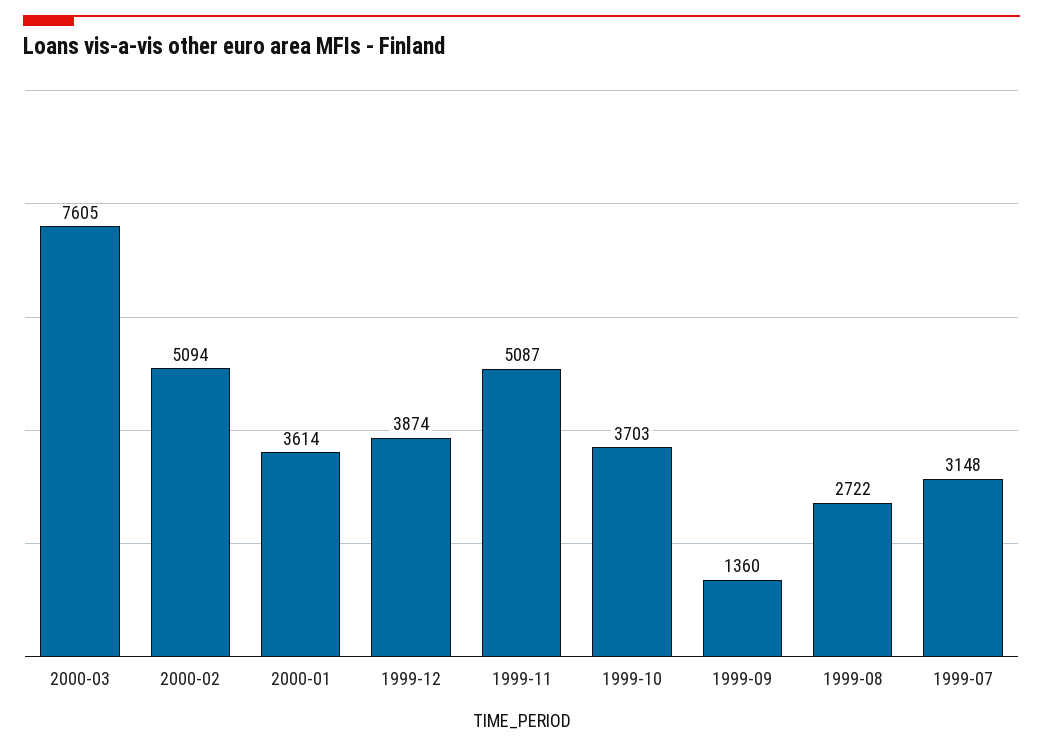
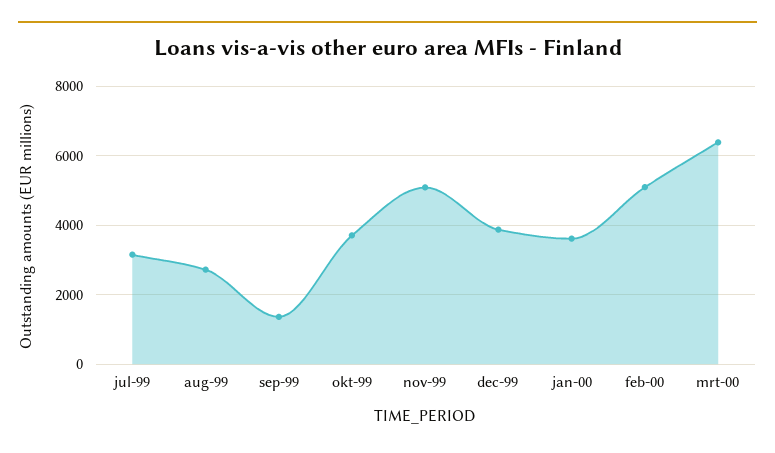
2000-03: 7605 -> 6400

